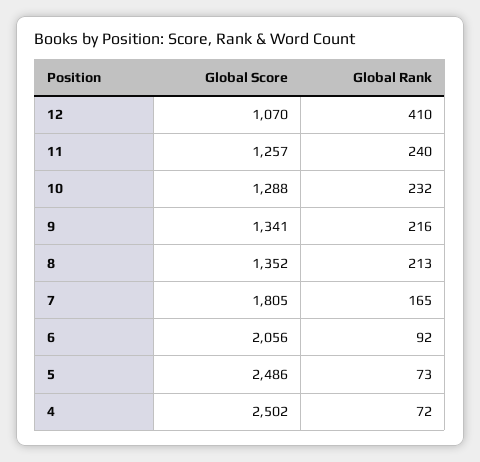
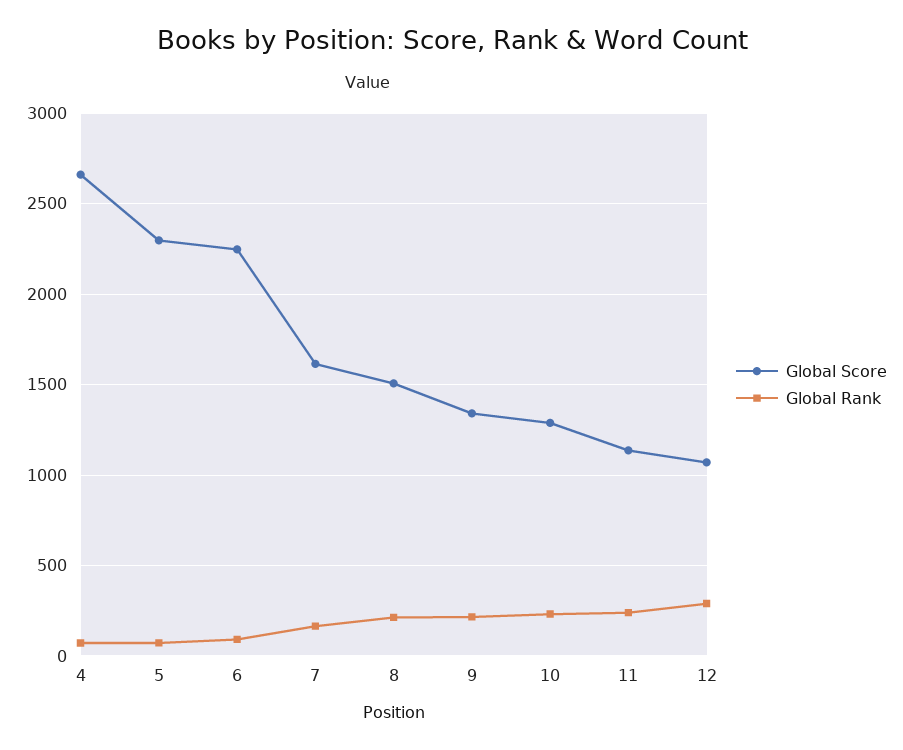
Global Rank, 12: 410 -> 300
Global Score, 11: 1257 -> 1150
Global Score, 8: 1352 -> 1500
Global Score, 7: 1805 -> 1600
Global Score, 6: 2056 -> 2250
Global Score, 5: 2486 -> 2300
Global Score, 4: 2502 -> 2650

